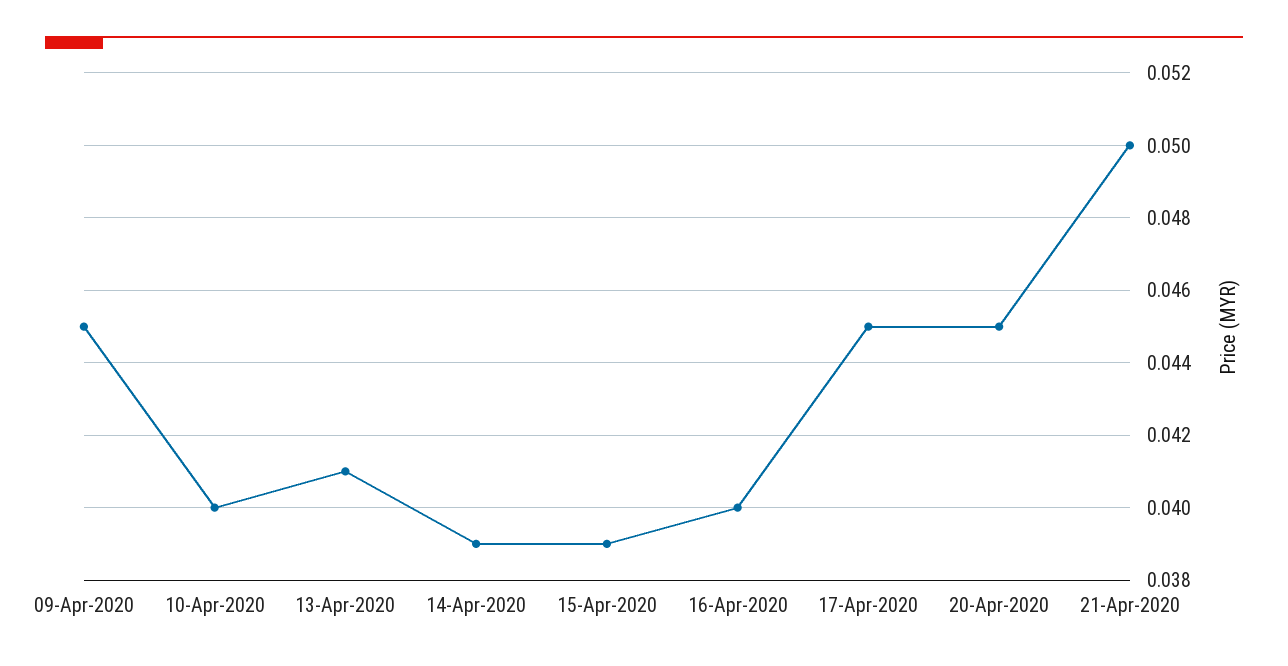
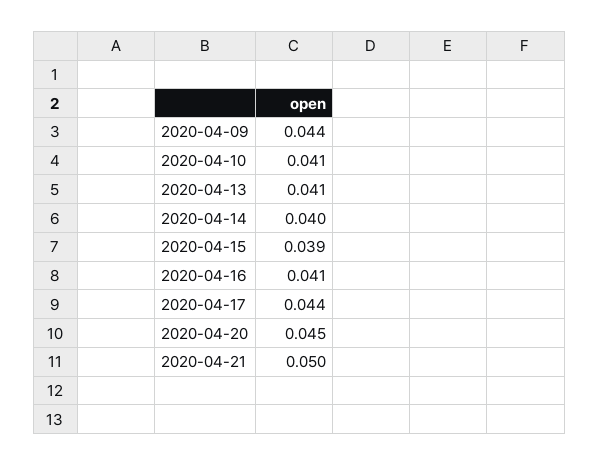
09-Apr-2020: 0.045 -> 0.044
10-Apr-2020: 0.04 -> 0.041
14-Apr-2020: 0.039 -> 0.04
16-Apr-2020: 0.04 -> 0.041
17-Apr-2020: 0.045 -> 0.044

